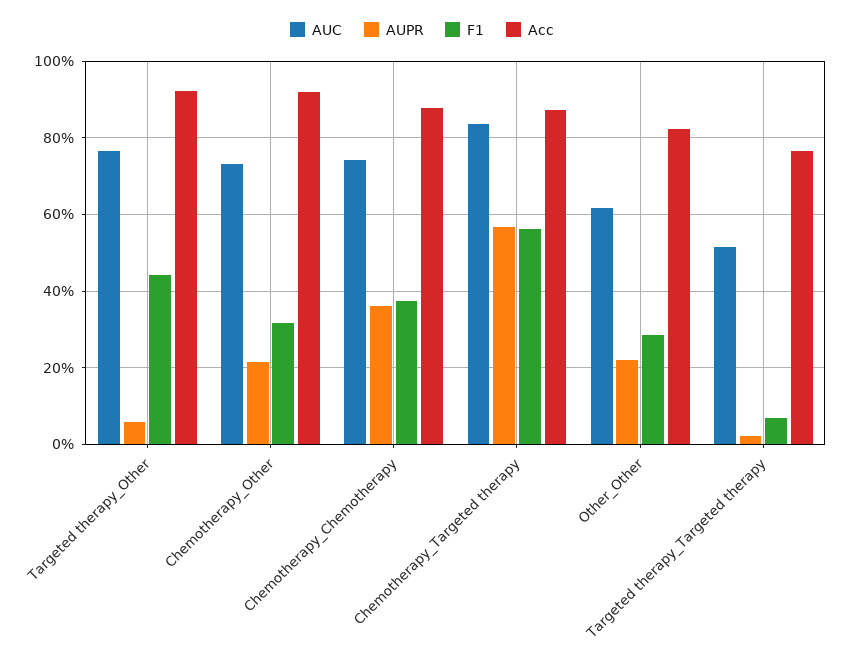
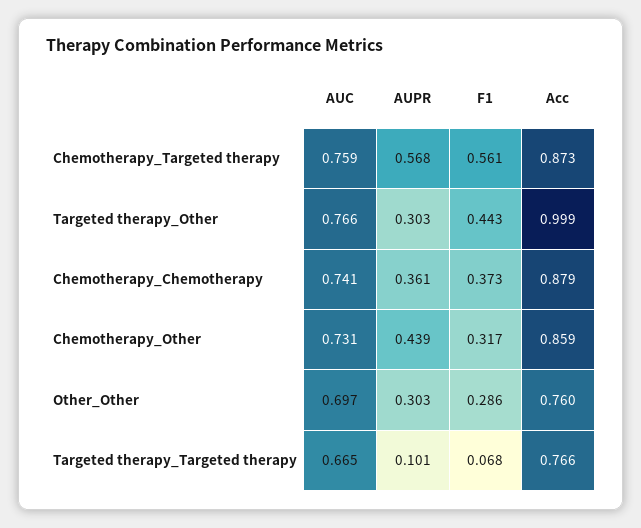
AUPR, Targeted therapy_Other: 0.06 -> 0.303
Acc, Targeted therapy_Other: 0.92 -> 0.999
AUPR, Chemotherapy_Other: 0.22 -> 0.439
Acc, Chemotherapy_Other: 0.92 -> 0.859
AUC, Chemotherapy_Targeted therapy: 0.84 -> 0.759
AUC, Other_Other: 0.62 -> 0.697
AUPR, Other_Other: 0.22 -> 0.303
Acc, Other_Other: 0.82 -> 0.76
AUC, Targeted therapy_Targeted therapy: 0.52 -> 0.665
AUPR, Targeted therapy_Targeted therapy: 0.02 -> 0.101

